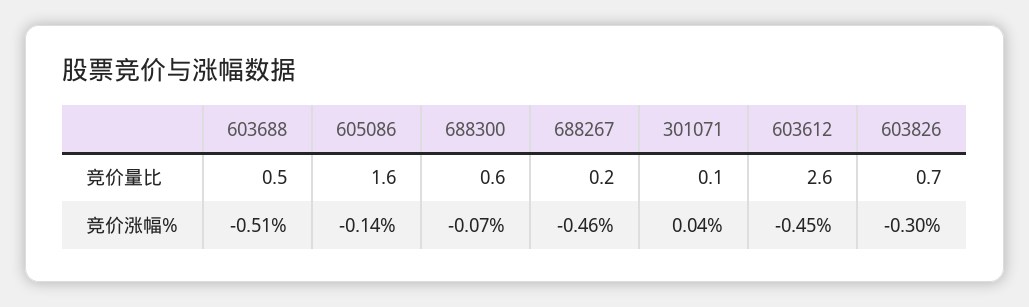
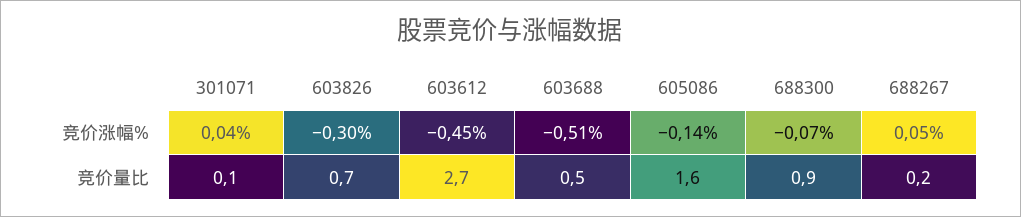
688300, 竞价量比: 0.6 -> 0.9
603612, 竞价量比: 2.6 -> 2.7
688267, 竞价涨幅%: -0.46 -> 0.05

